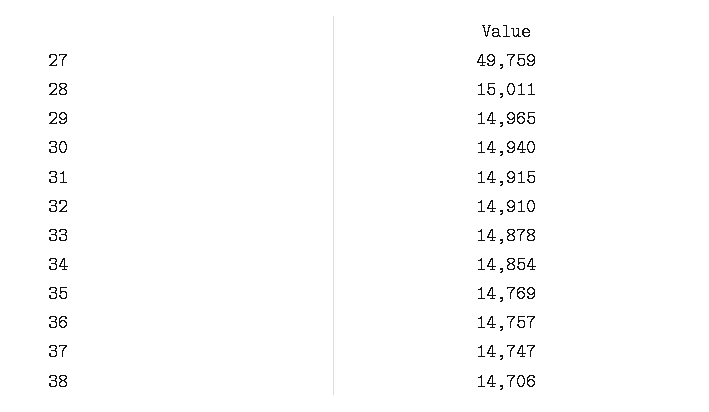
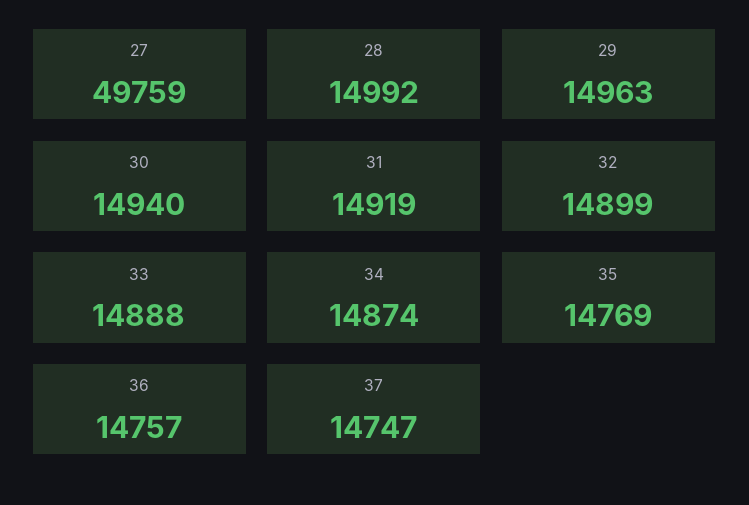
28: 15011 -> 14992
29: 14965 -> 14963
31: 14915 -> 14919
32: 14910 -> 14899
33: 14878 -> 14888
34: 14854 -> 14874
38: 14706 -> none

